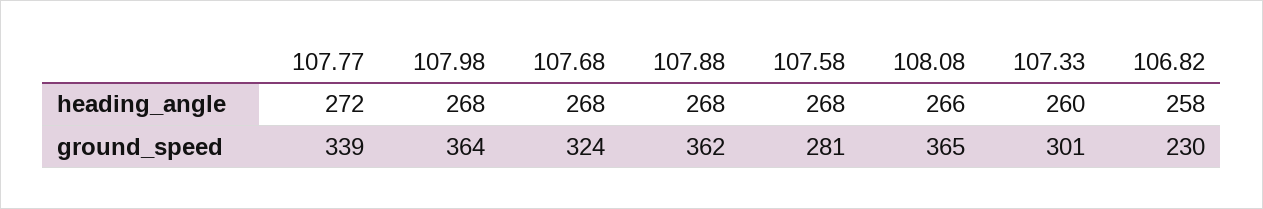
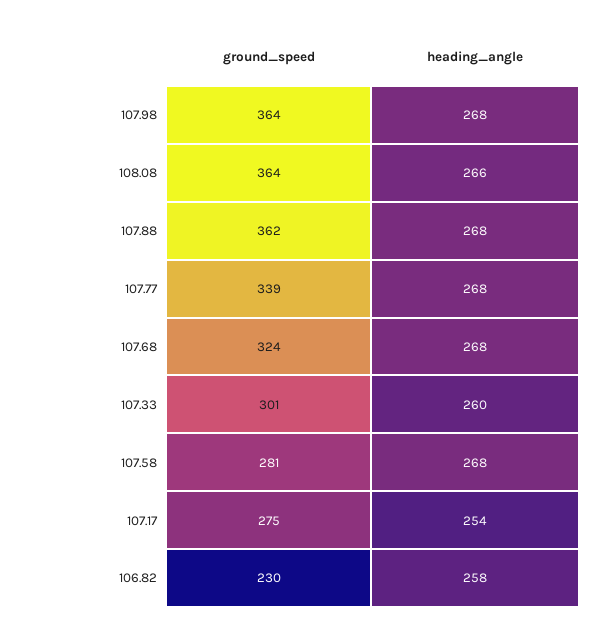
107.77, heading_angle: 272 -> 268
108.08, ground_speed: 365 -> 364
107.17, ground_speed: none -> 275
107.17, heading_angle: none -> 254

